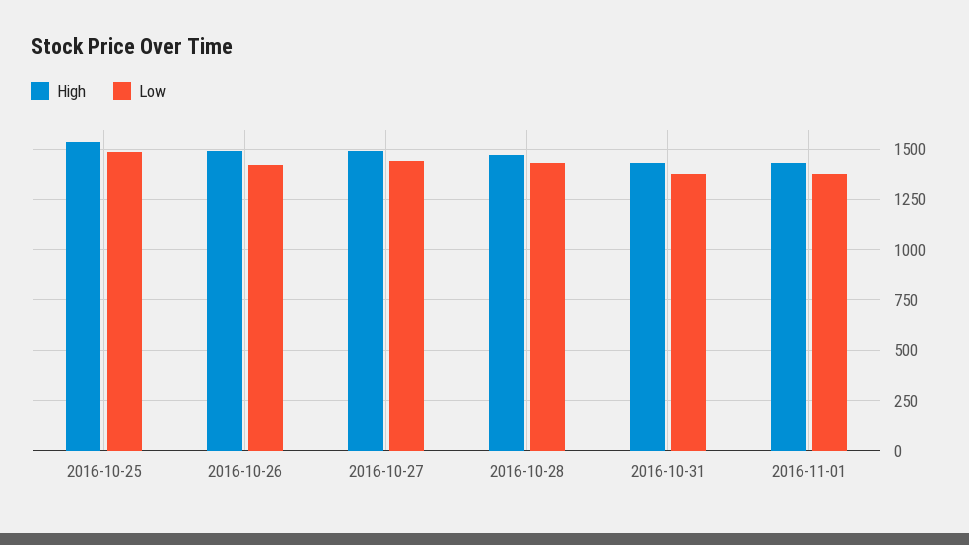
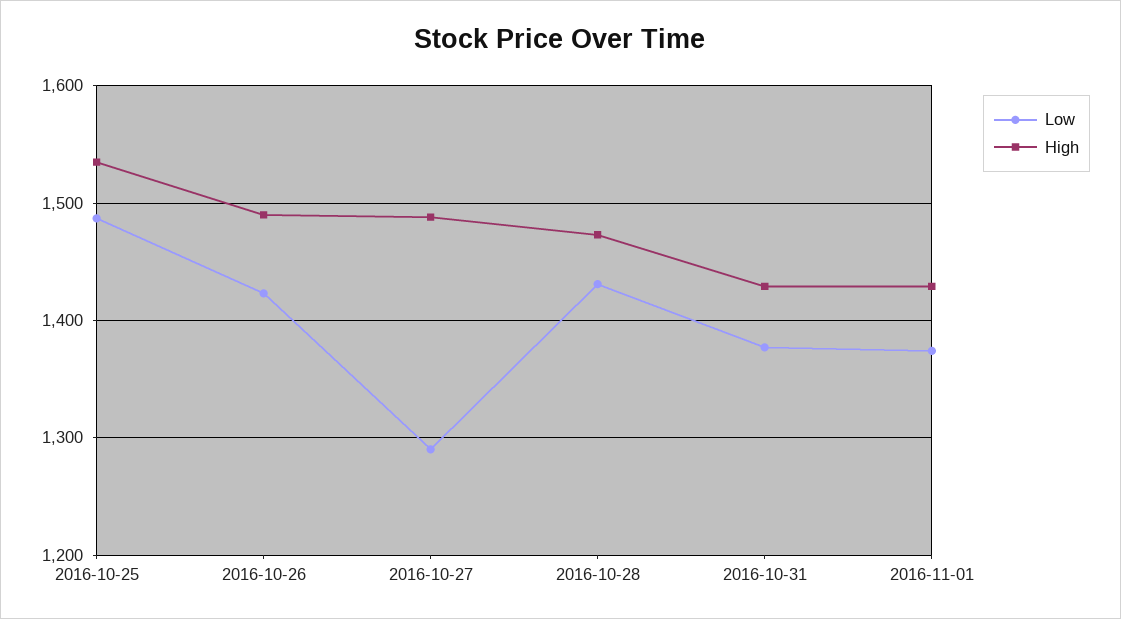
Low, 2016-10-27: 1450 -> 1290

